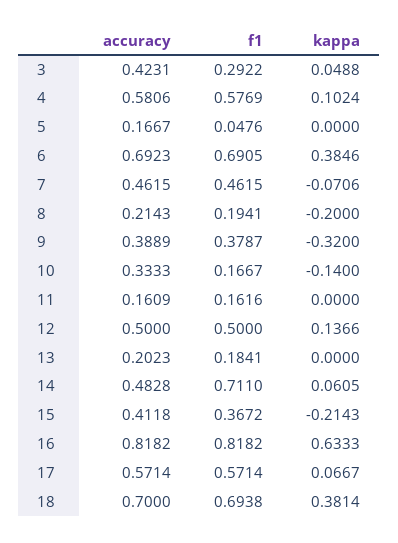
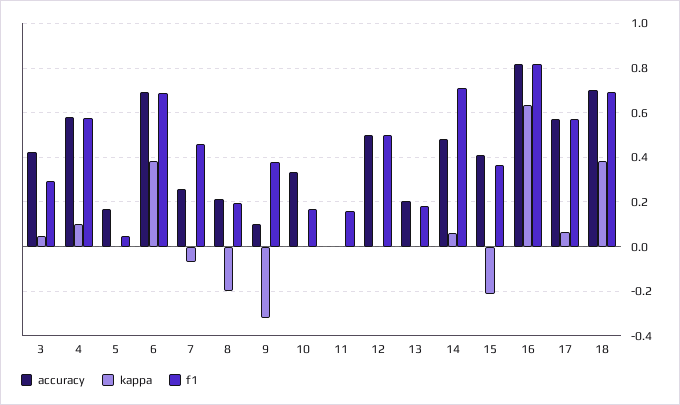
accuracy, 7: 0.4615 -> 0.25
accuracy, 9: 0.3889 -> 0.1
kappa, 10: -0.14 -> 0
accuracy, 11: 0.1609 -> 0
kappa, 12: 0.1366 -> 0

